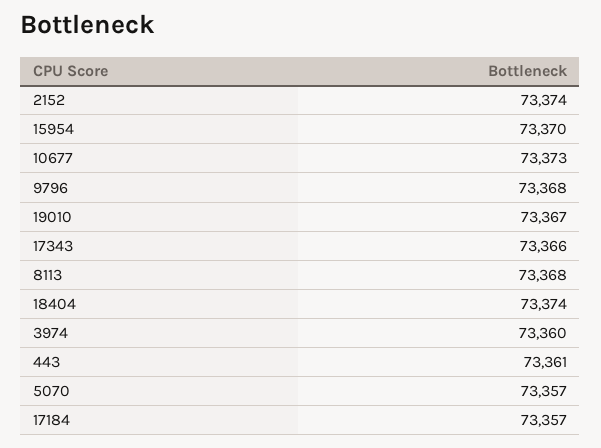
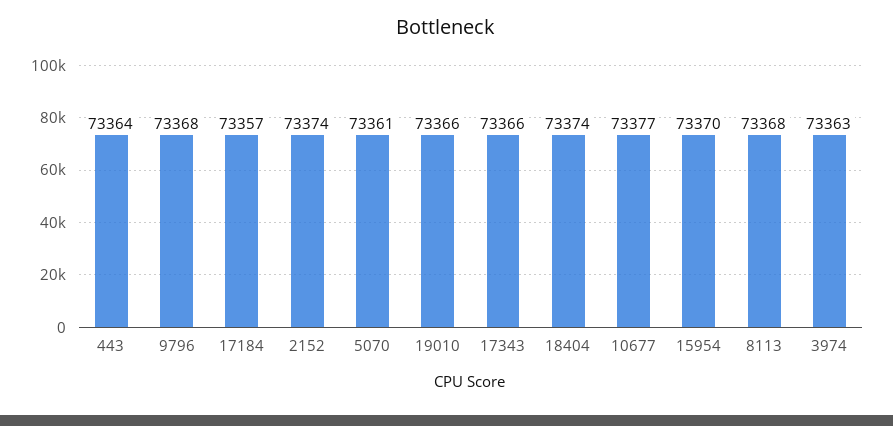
10677: 73373 -> 73377
19010: 73367 -> 73366
3974: 73360 -> 73363
443: 73361 -> 73364
5070: 73357 -> 73361

